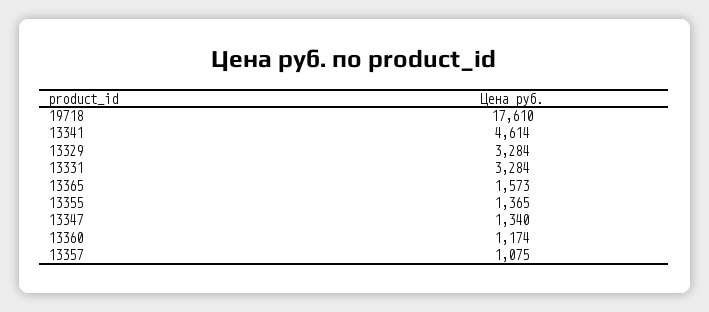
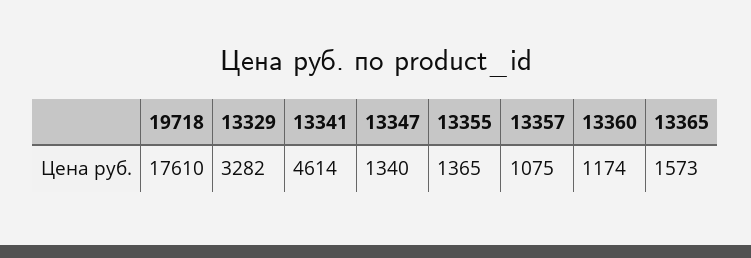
13329: 3284 -> 3282
13331: 3284 -> none

